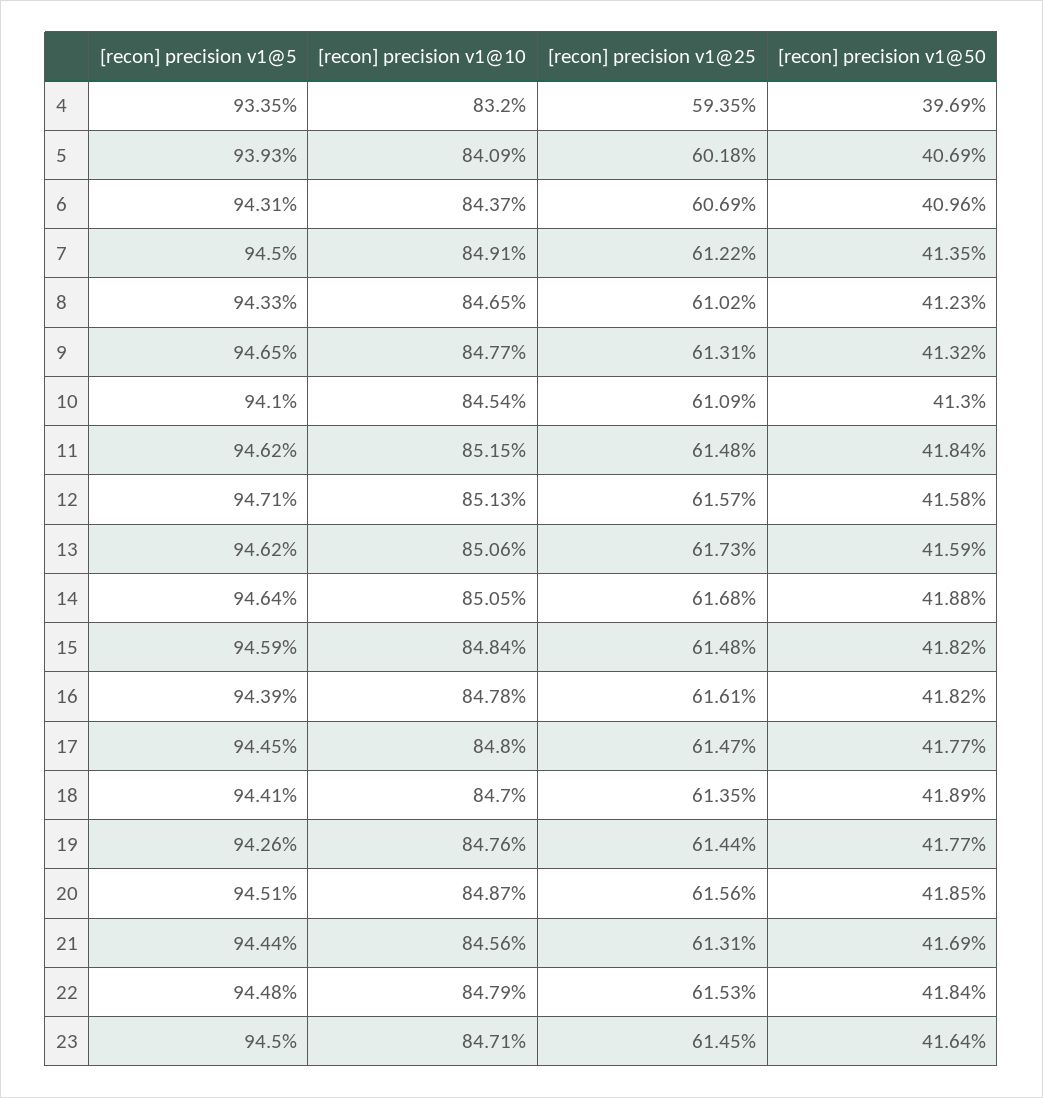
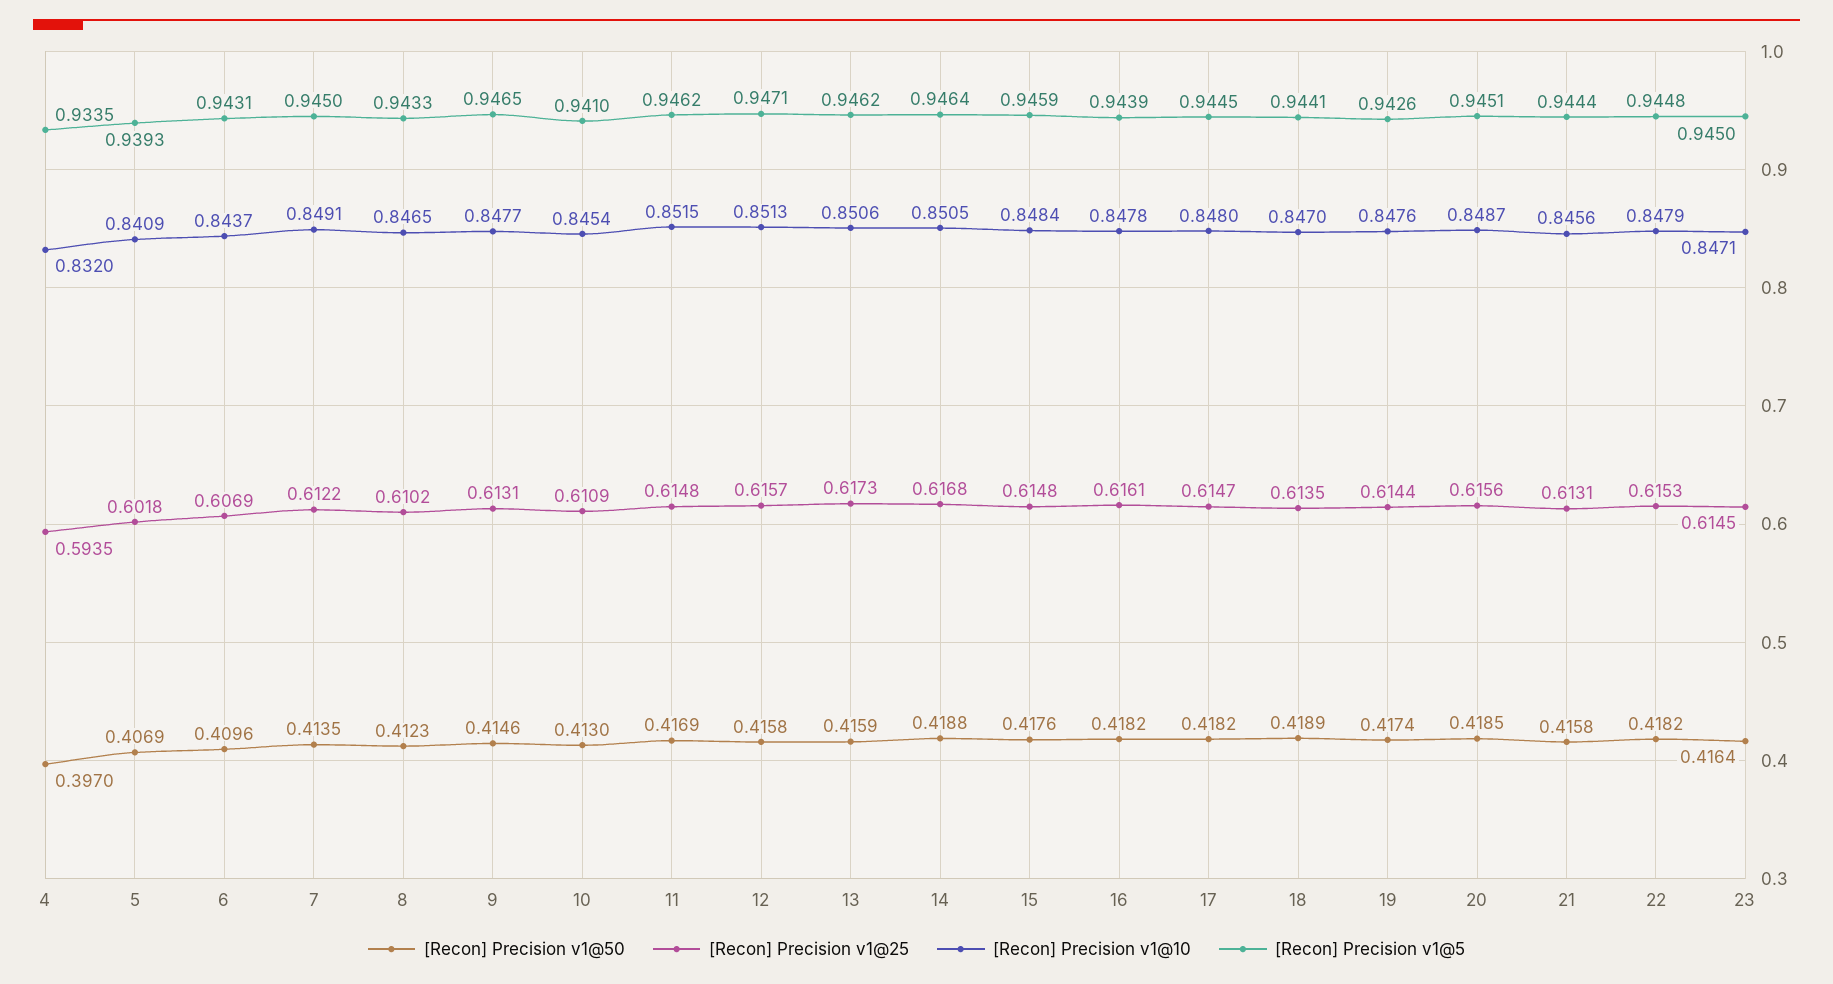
[recon] precision v1@50, 4: 0.3969 -> 0.397
[recon] precision v1@50, 9: 0.4132 -> 0.4146
[recon] precision v1@50, 11: 0.4184 -> 0.4169
[recon] precision v1@50, 15: 0.4182 -> 0.4176
[recon] precision v1@50, 17: 0.4177 -> 0.4182
[recon] precision v1@50, 19: 0.4177 -> 0.4174
[recon] precision v1@50, 21: 0.4169 -> 0.4158
[recon] precision v1@50, 22: 0.4184 -> 0.4182

